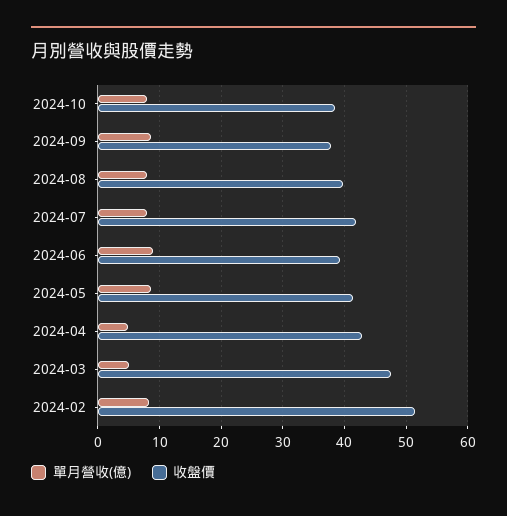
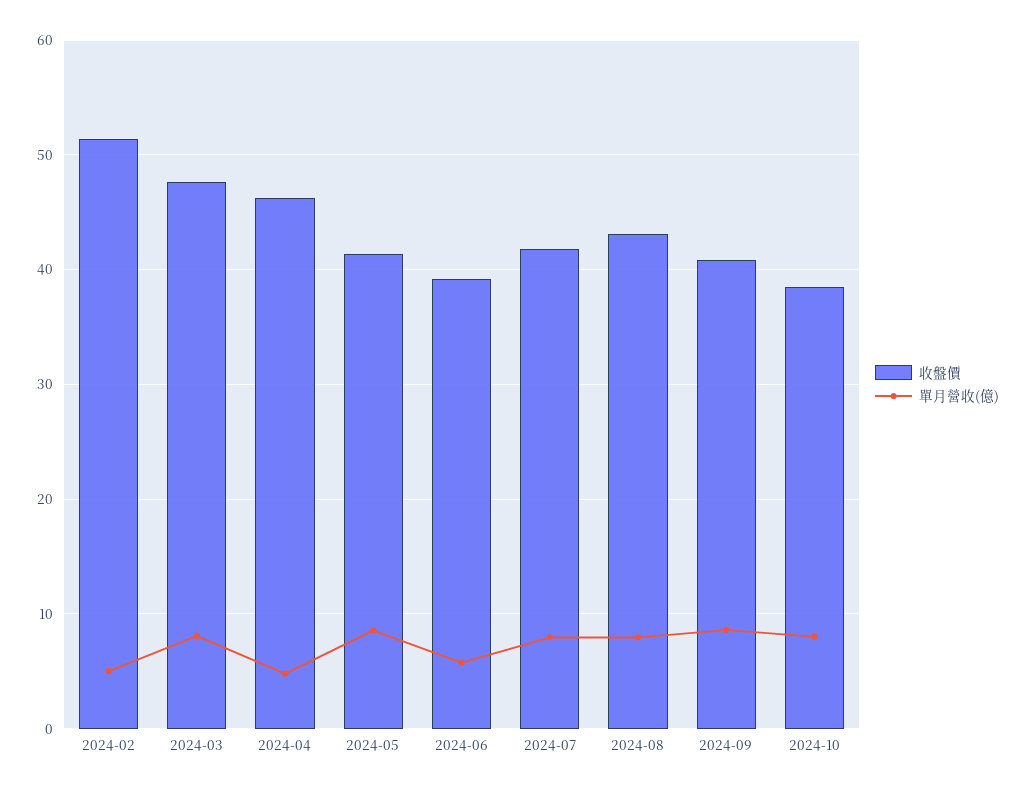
收盤價, 2024-09: 38 -> 41
收盤價, 2024-08: 40 -> 43
單月營收(億), 2024-06: 9 -> 6
收盤價, 2024-04: 43 -> 46
單月營收(億), 2024-03: 5 -> 8
單月營收(億), 2024-02: 8 -> 5

